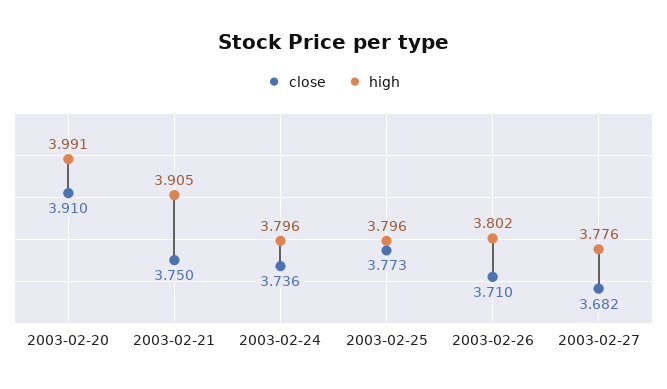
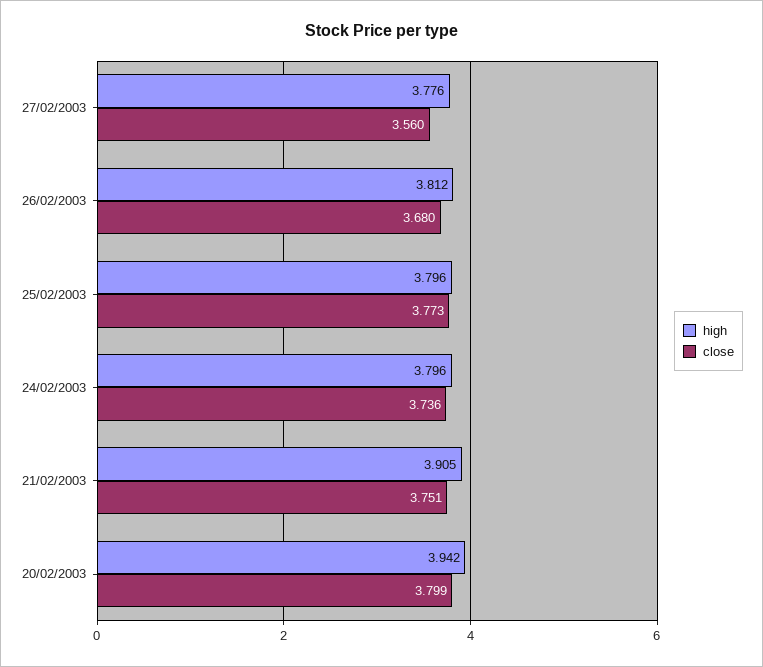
close, 2003-02-20: 3.91 -> 3.799
high, 2003-02-20: 3.991 -> 3.942
close, 2003-02-21: 3.75 -> 3.751
close, 2003-02-26: 3.71 -> 3.68
high, 2003-02-26: 3.802 -> 3.812
close, 2003-02-27: 3.682 -> 3.56

